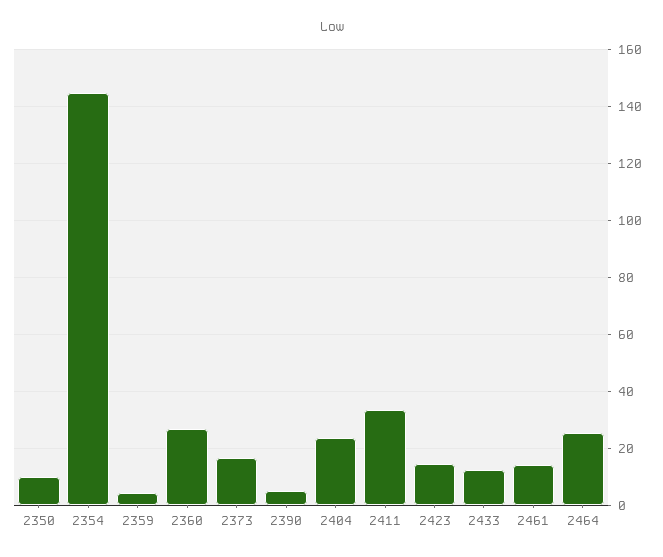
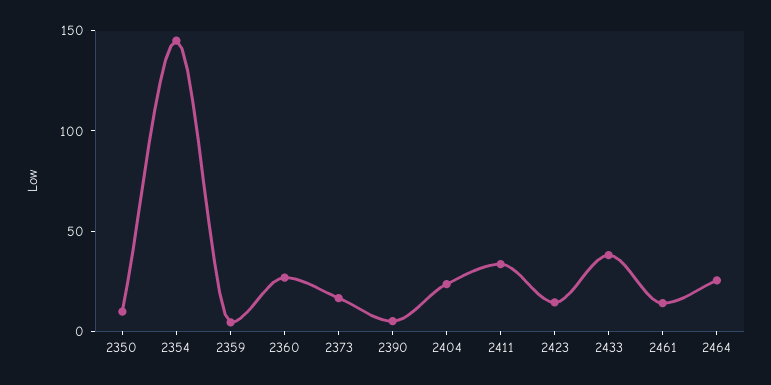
2433: 12.5 -> 40

